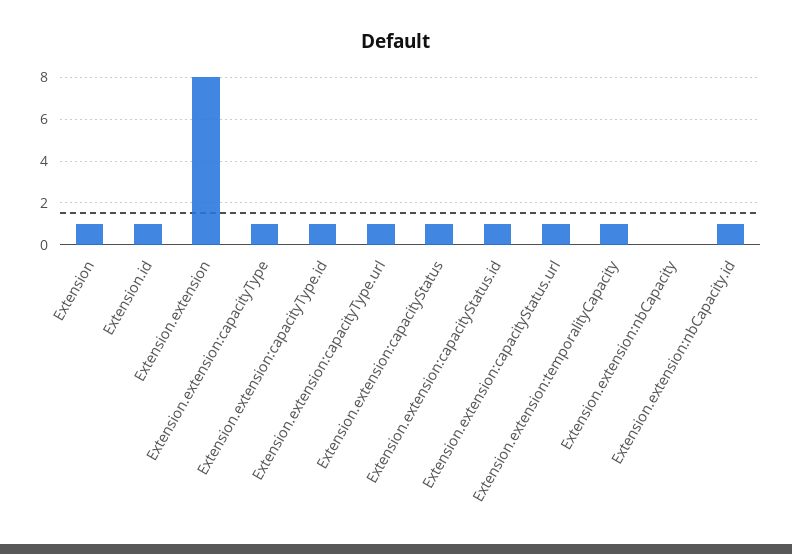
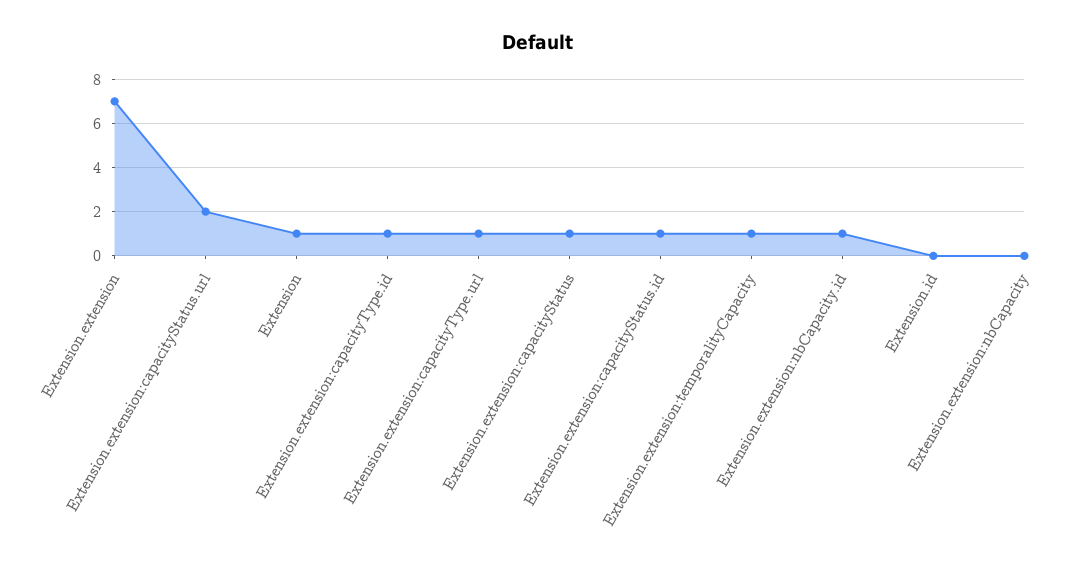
Extension.id: 1 -> 0
Extension.extension: 8 -> 7
Extension.extension:capacityType: 1 -> none
Extension.extension:capacityStatus.url: 1 -> 2

